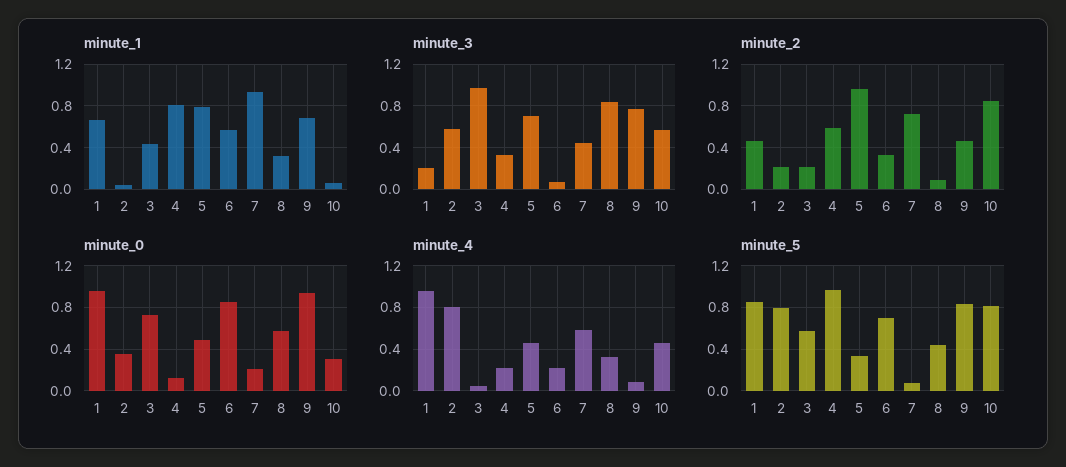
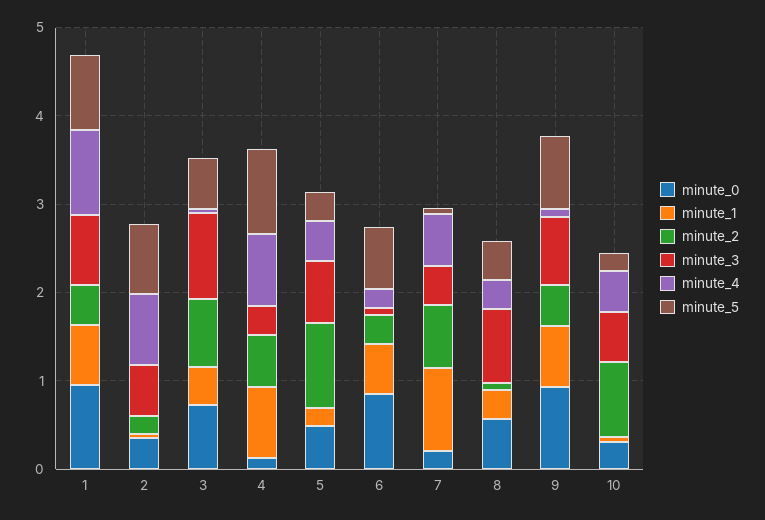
minute_1, 5: 0.8 -> 0.2
minute_3, 1: 0.2 -> 0.8
minute_2, 3: 0.2 -> 0.8
minute_4, 4: 0.2 -> 0.8
minute_5, 10: 0.8 -> 0.2

